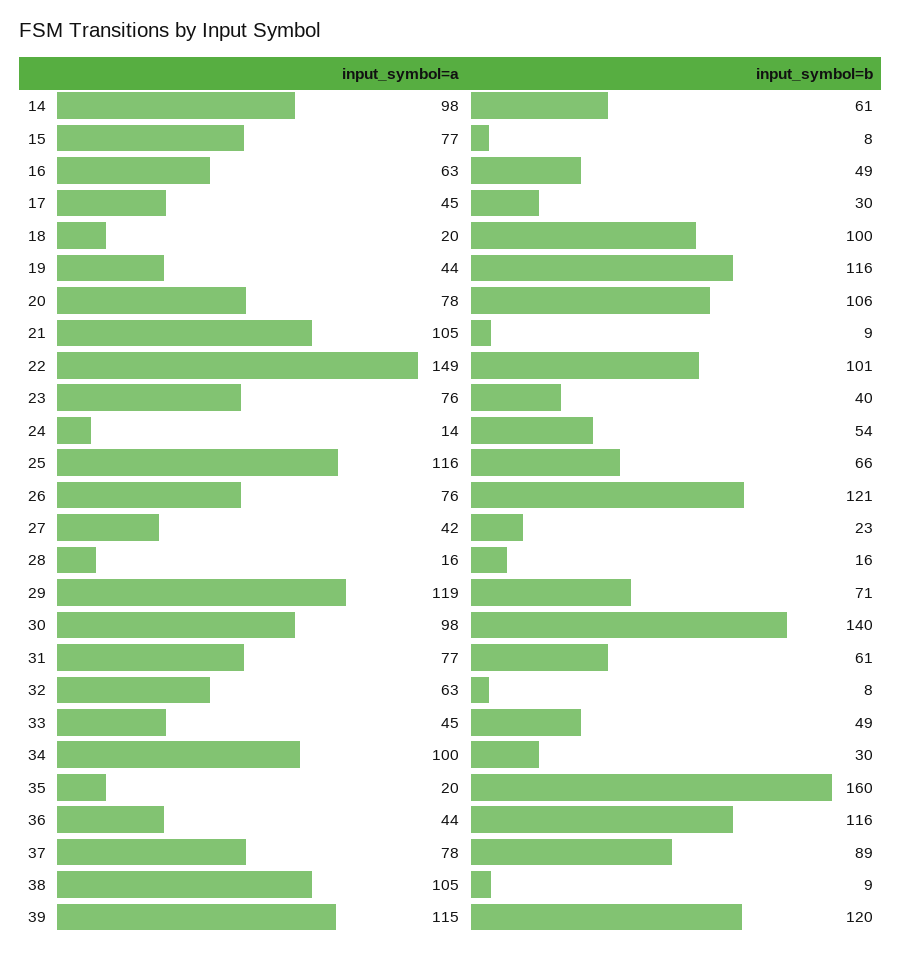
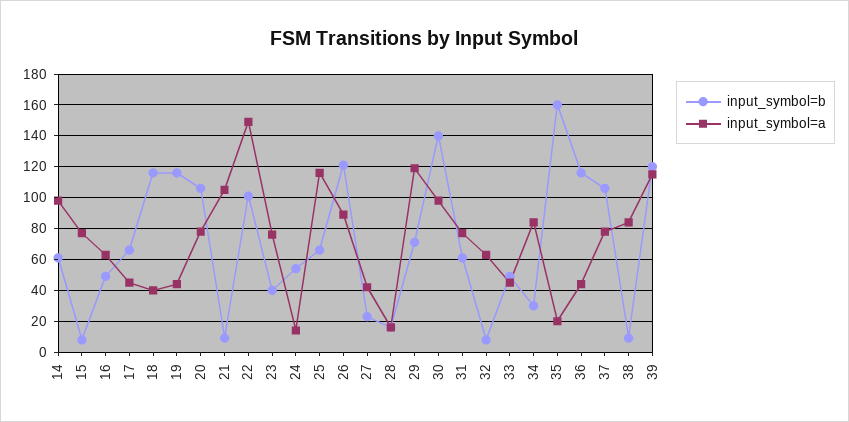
input_symbol=b, 17: 30 -> 65
input_symbol=a, 18: 20 -> 40
input_symbol=b, 18: 100 -> 115
input_symbol=a, 26: 76 -> 90
input_symbol=a, 34: 100 -> 85
input_symbol=b, 37: 89 -> 105
input_symbol=a, 38: 105 -> 85

